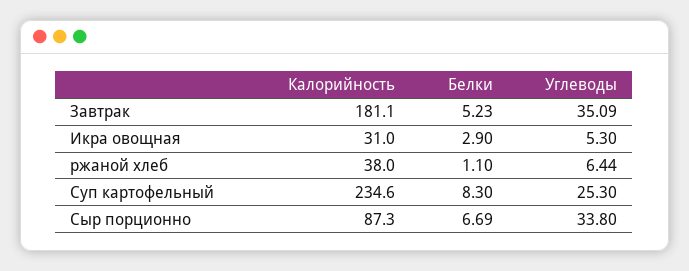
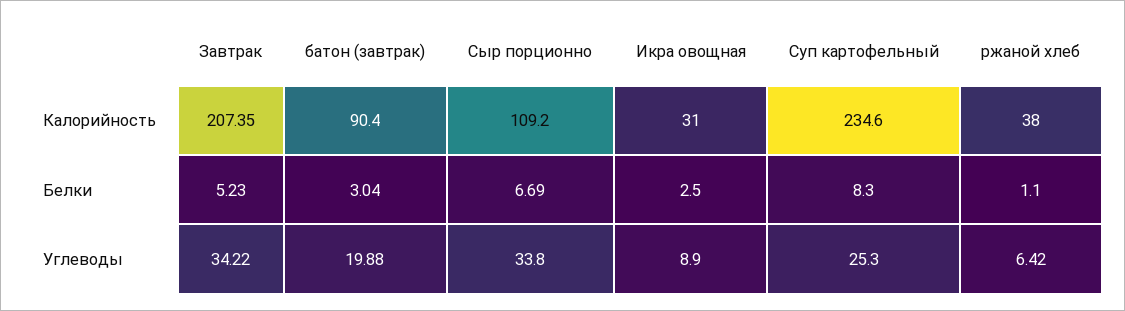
Калорийность, Завтрак: 181.1 -> 207.35
Углеводы, Завтрак: 35.09 -> 34.22
Белки, Икра овощная: 2.9 -> 2.5
Углеводы, Икра овощная: 5.3 -> 8.9
Углеводы, ржаной хлеб: 6.44 -> 6.42
Калорийность, Сыр порционно: 87.3 -> 109.2
Калорийность, батон (завтрак): none -> 90.4
Белки, батон (завтрак): none -> 3.04
Углеводы, батон (завтрак): none -> 19.88

